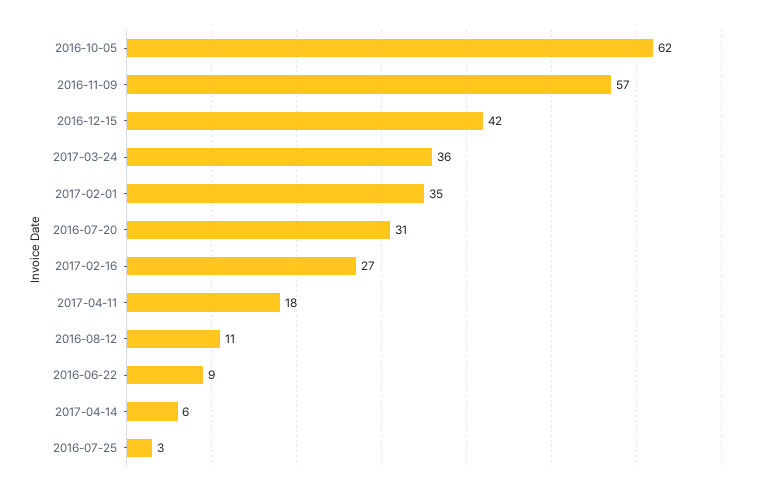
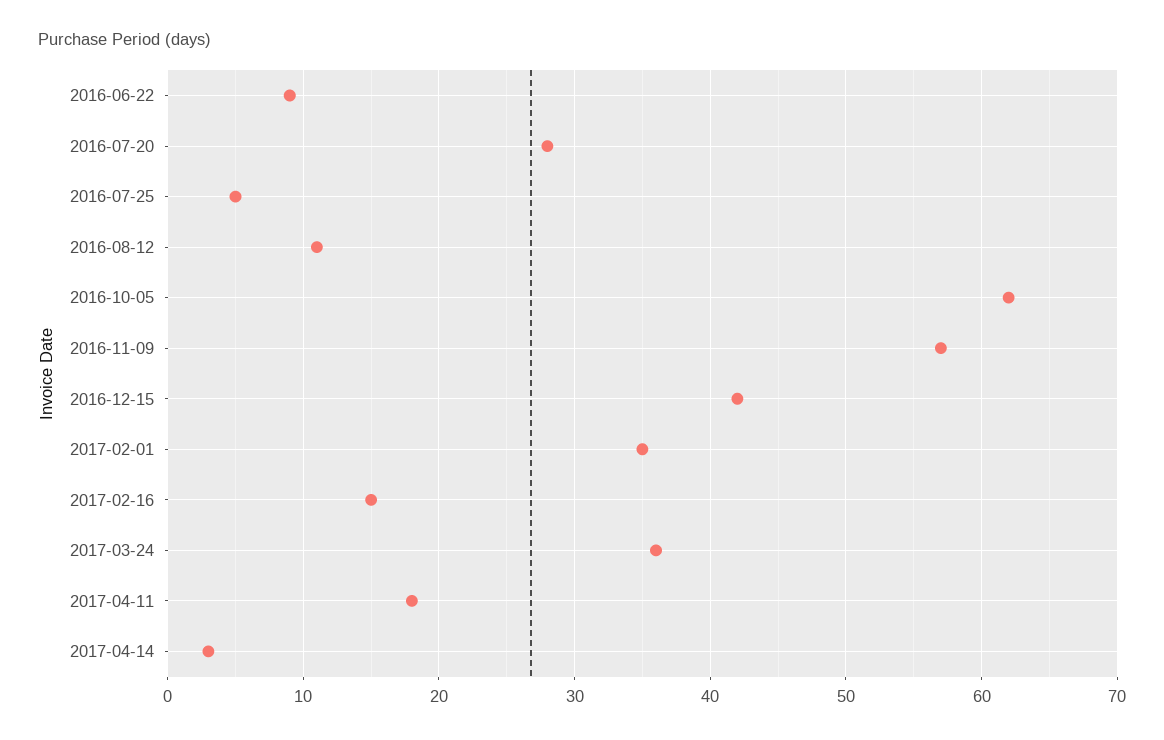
2016-07-20: 31 -> 28
2017-02-16: 27 -> 15
2017-04-14: 6 -> 3
2016-07-25: 3 -> 5

